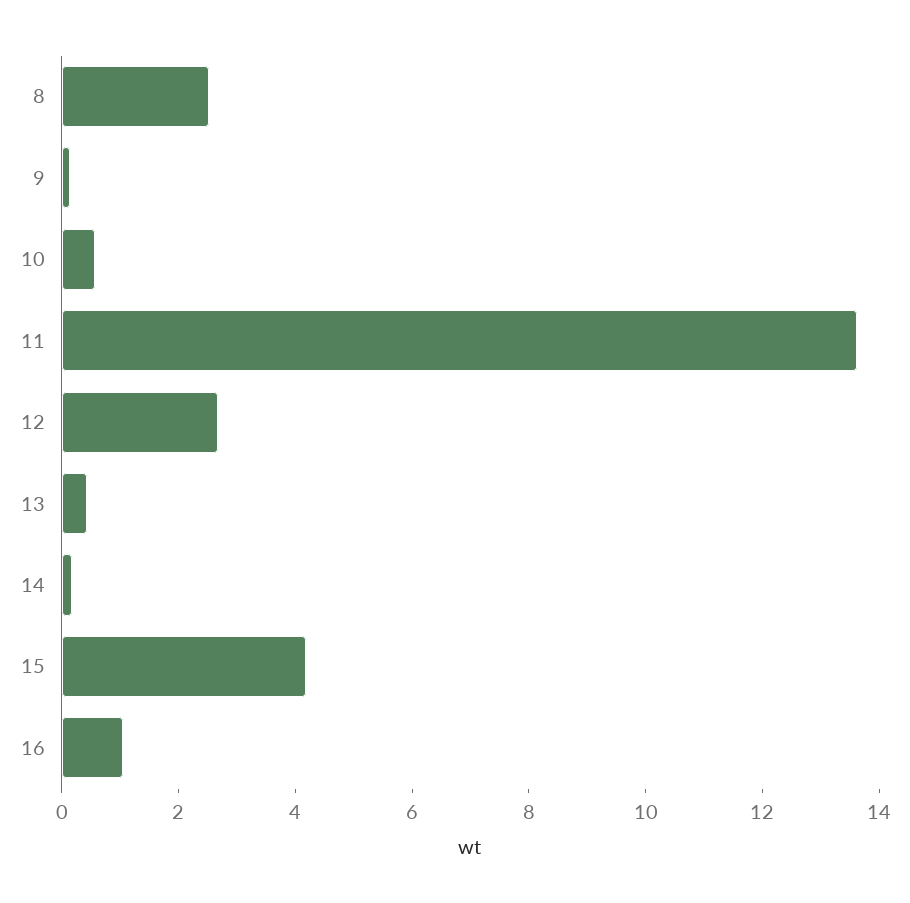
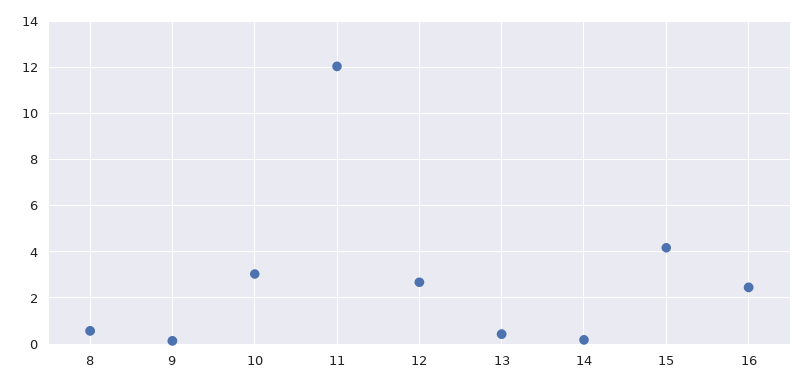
8: 2.5 -> 0.5
10: 0.5 -> 3
11: 13.5 -> 12
16: 1 -> 2.5

